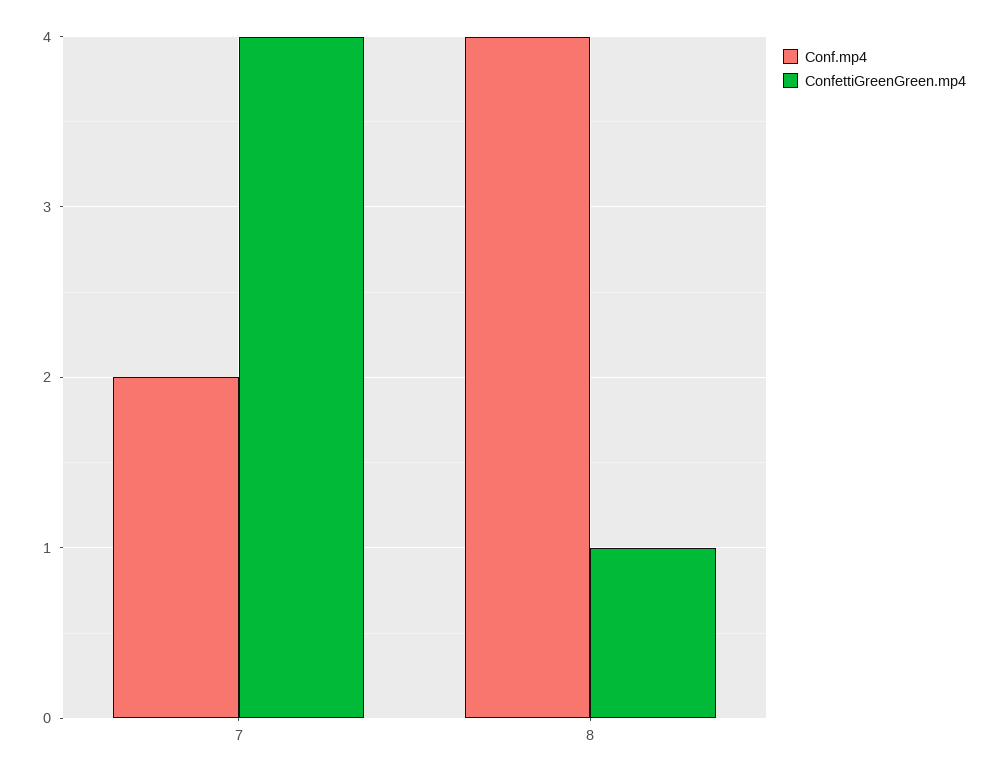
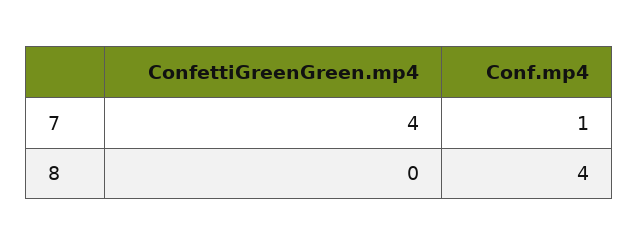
Conf.mp4, 7: 2 -> 1
ConfettiGreenGreen.mp4, 8: 1 -> 0

